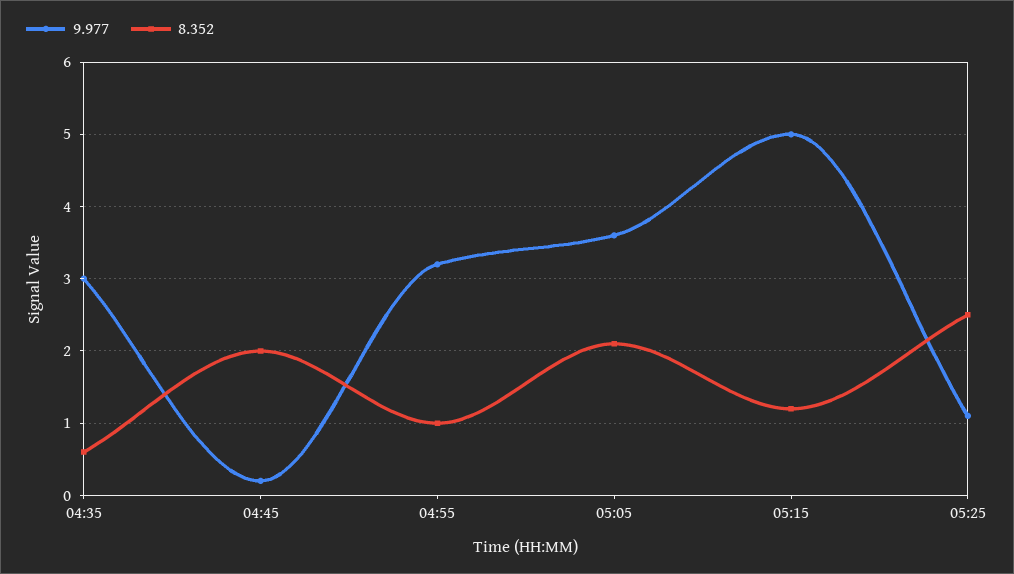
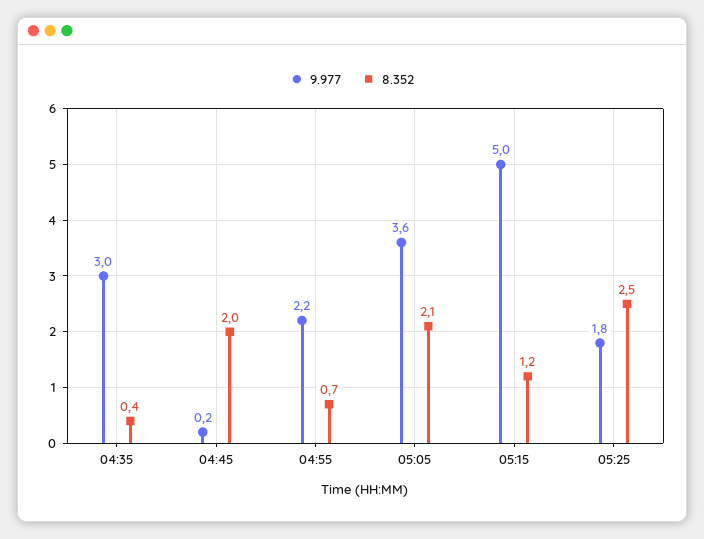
8.352, 04:35: 0.6 -> 0.4
9.977, 04:55: 3.2 -> 2.2
8.352, 04:55: 1 -> 0.7
9.977, 05:25: 1.1 -> 1.8

